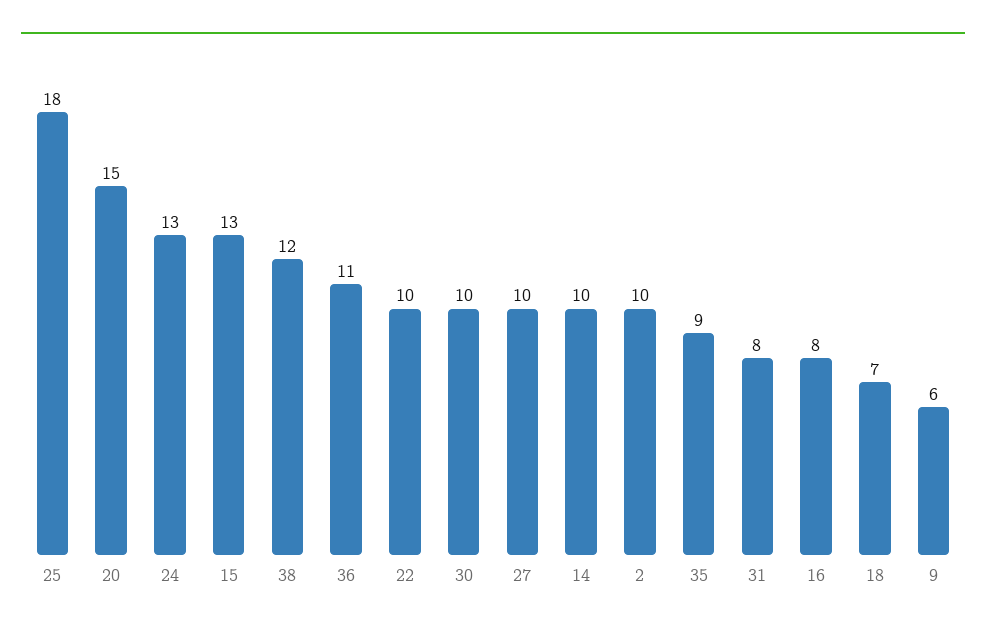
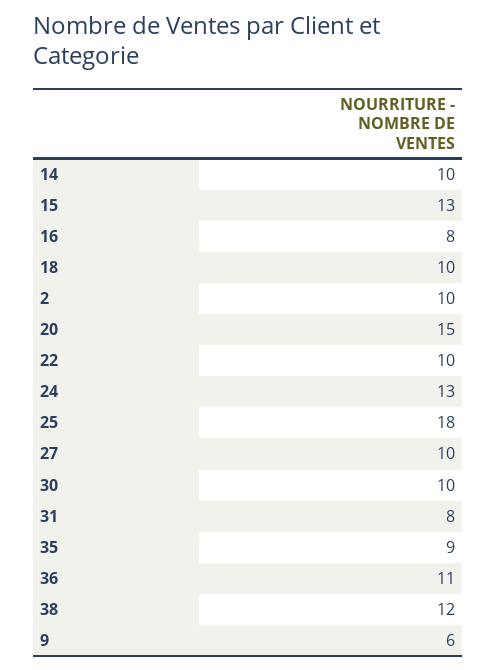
18: 7 -> 10

